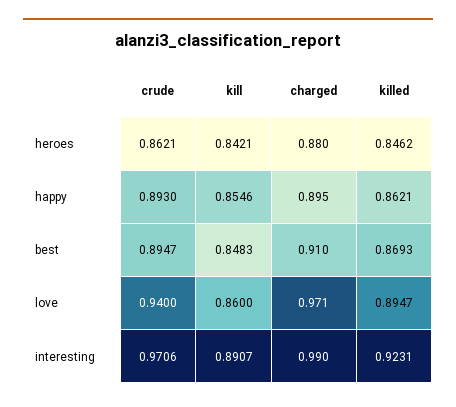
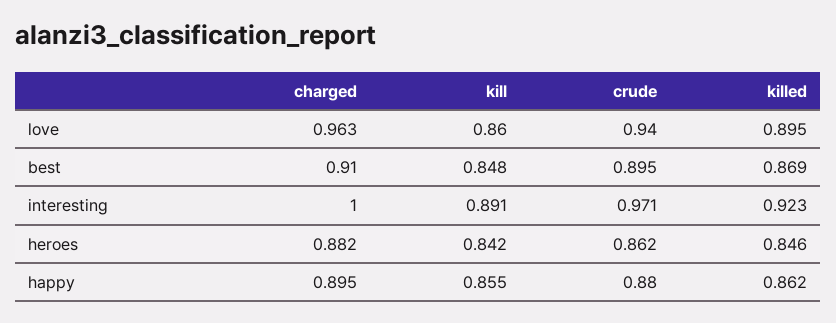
charged, heroes: 0.88 -> 0.882
crude, happy: 0.893 -> 0.88
charged, love: 0.971 -> 0.963
charged, interesting: 0.99 -> 1

